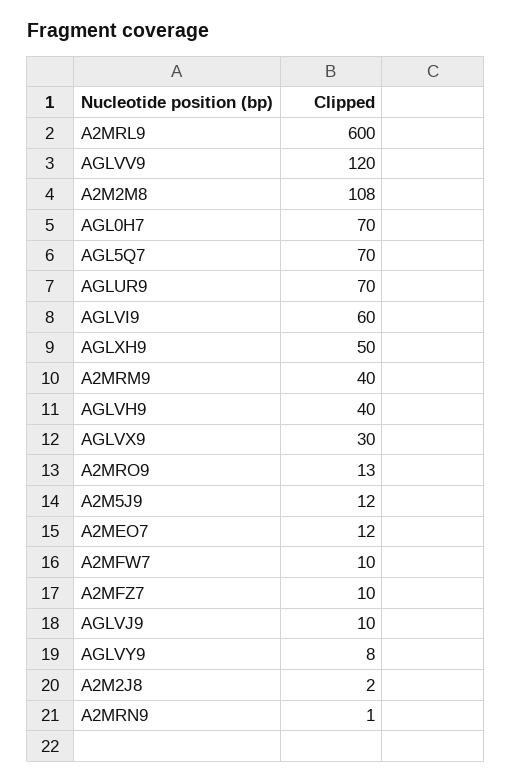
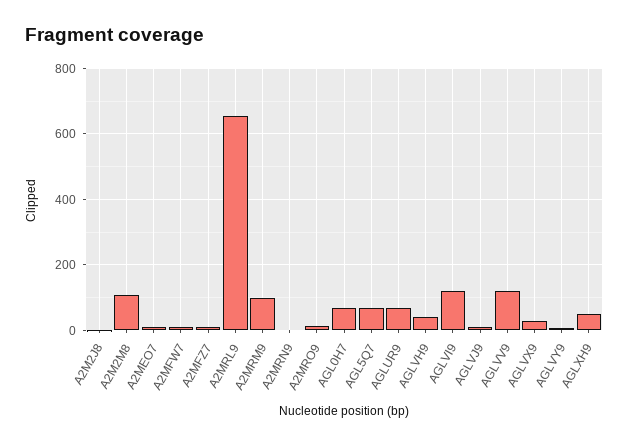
A2MRL9: 600 -> 660
AGLVI9: 60 -> 120
A2MRM9: 40 -> 100
A2M5J9: 12 -> none

